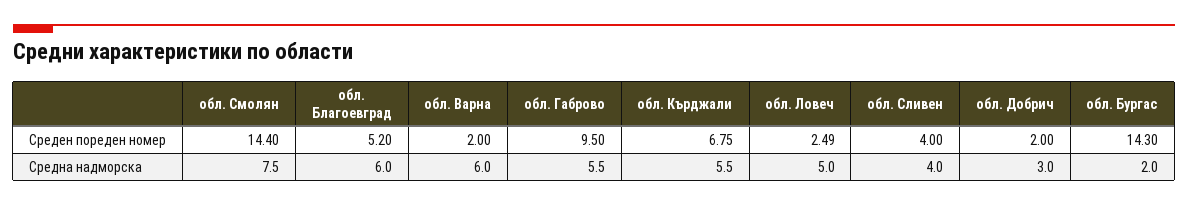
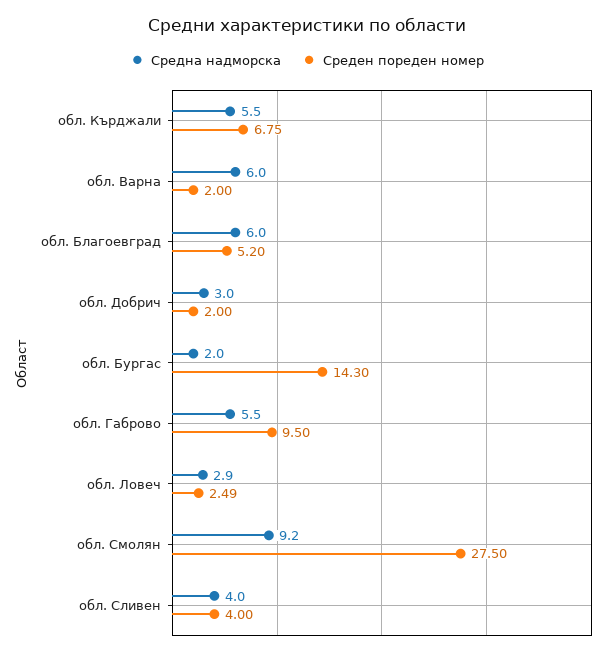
Среден пореден номер, обл. Смолян: 14.4 -> 27.5
Средна надморска, обл. Смолян: 7.5 -> 9.2
Средна надморска, обл. Ловеч: 5 -> 2.9

